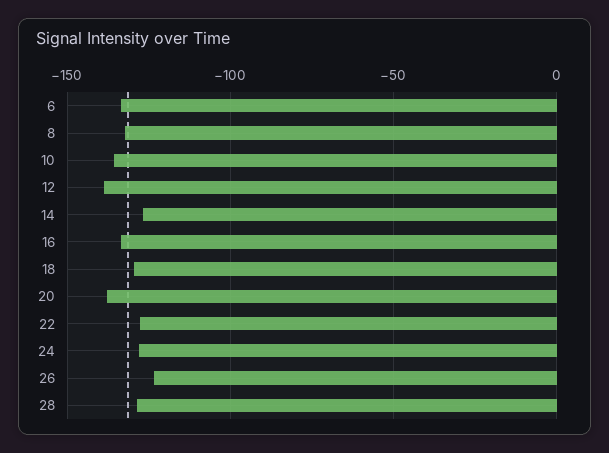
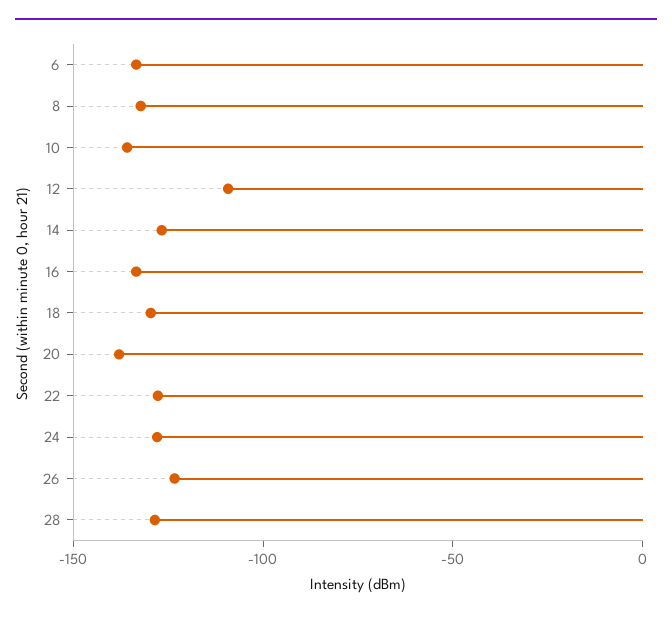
12: -140 -> -110

